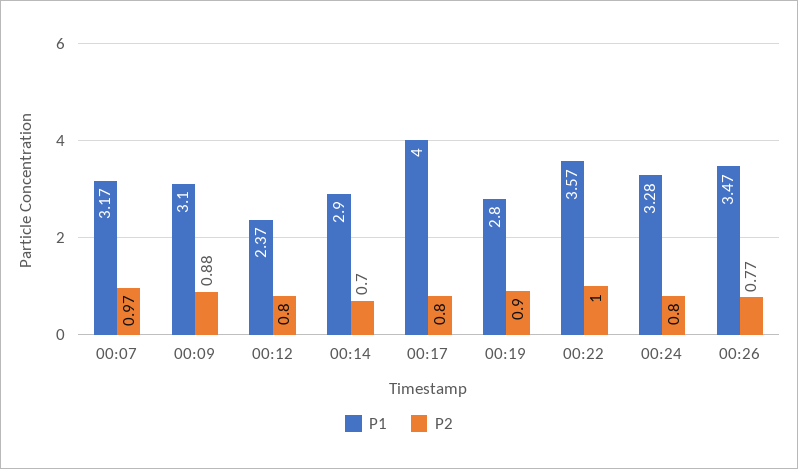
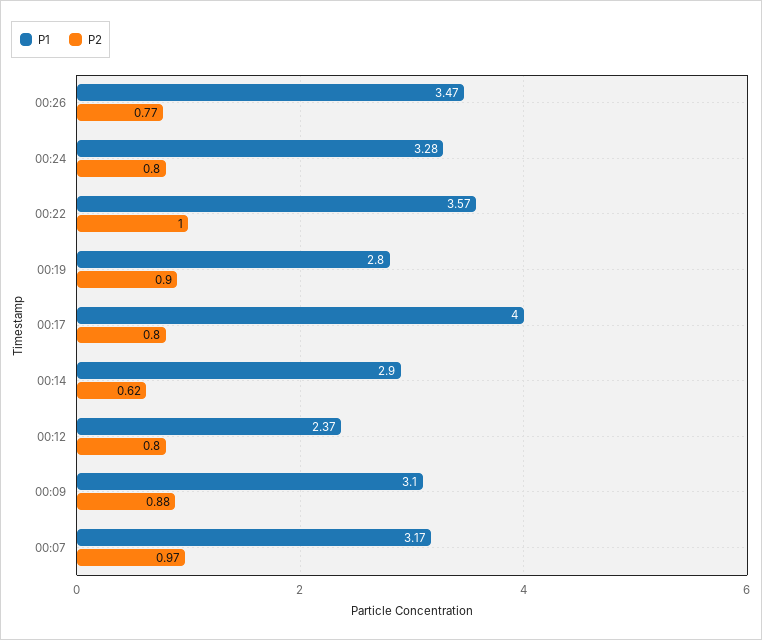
P2, 00:14: 0.7 -> 0.62

